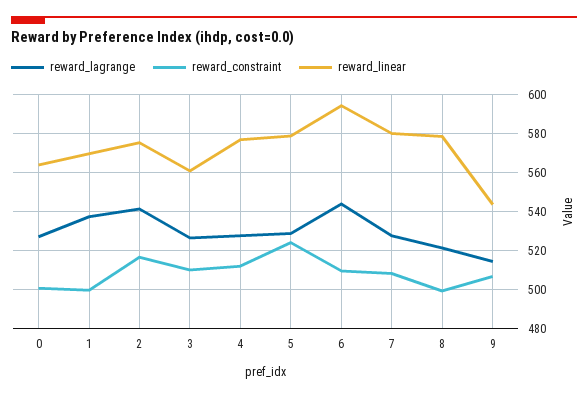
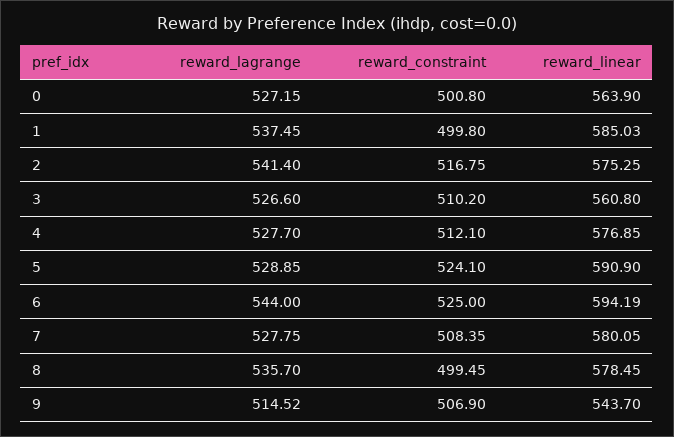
reward_linear, 1: 570 -> 585.03
reward_linear, 5: 580 -> 590.9
reward_constraint, 6: 510 -> 525
reward_lagrange, 8: 520 -> 535.7

